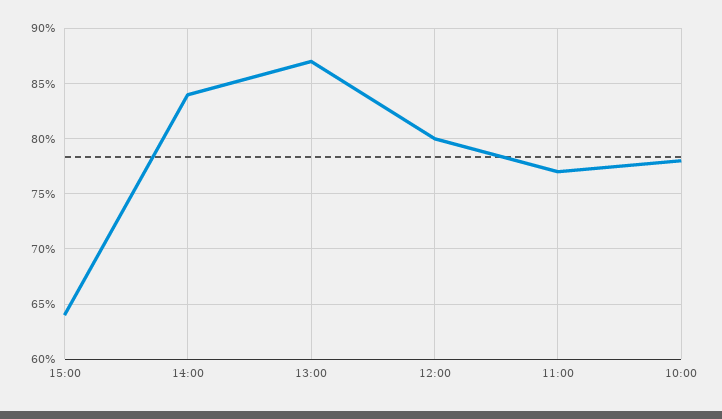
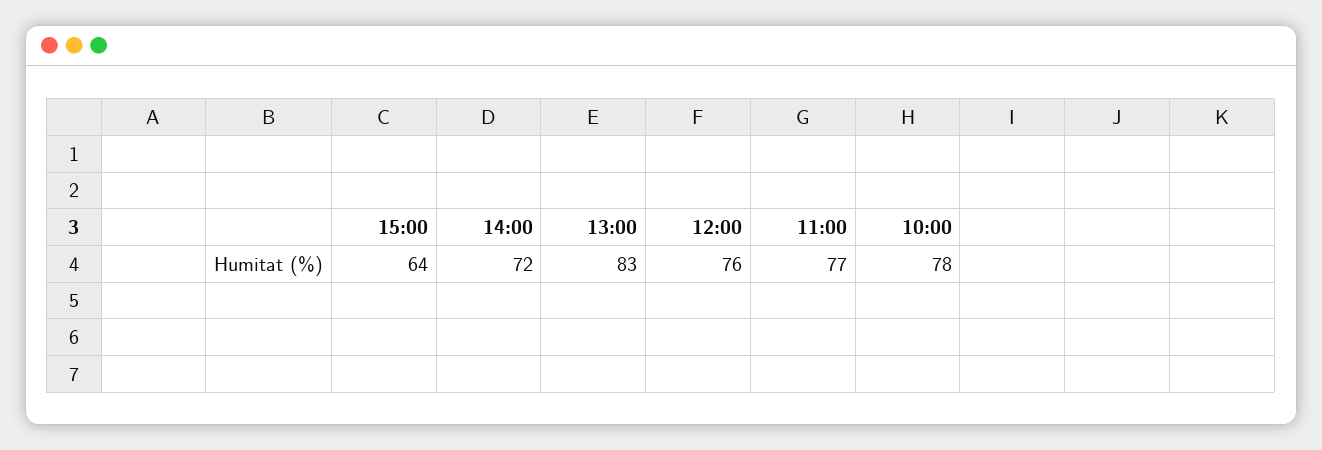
14:00: 84 -> 72
13:00: 87 -> 83
12:00: 80 -> 76

